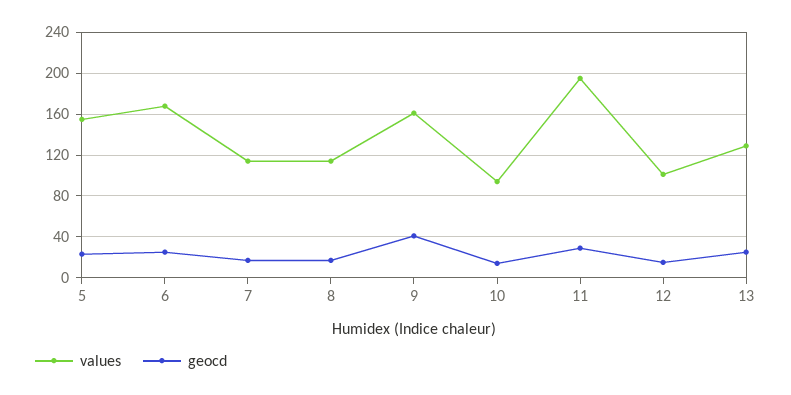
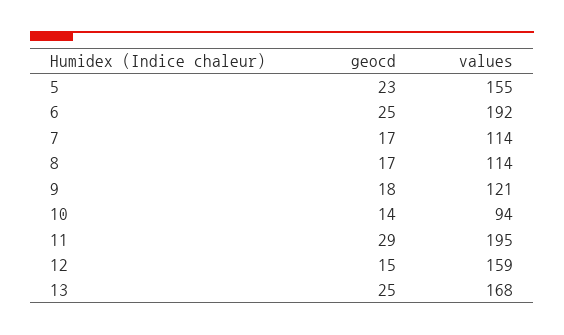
values, 6: 170 -> 192
values, 9: 160 -> 121
geocd, 9: 40 -> 18
values, 12: 100 -> 159
values, 13: 130 -> 168

